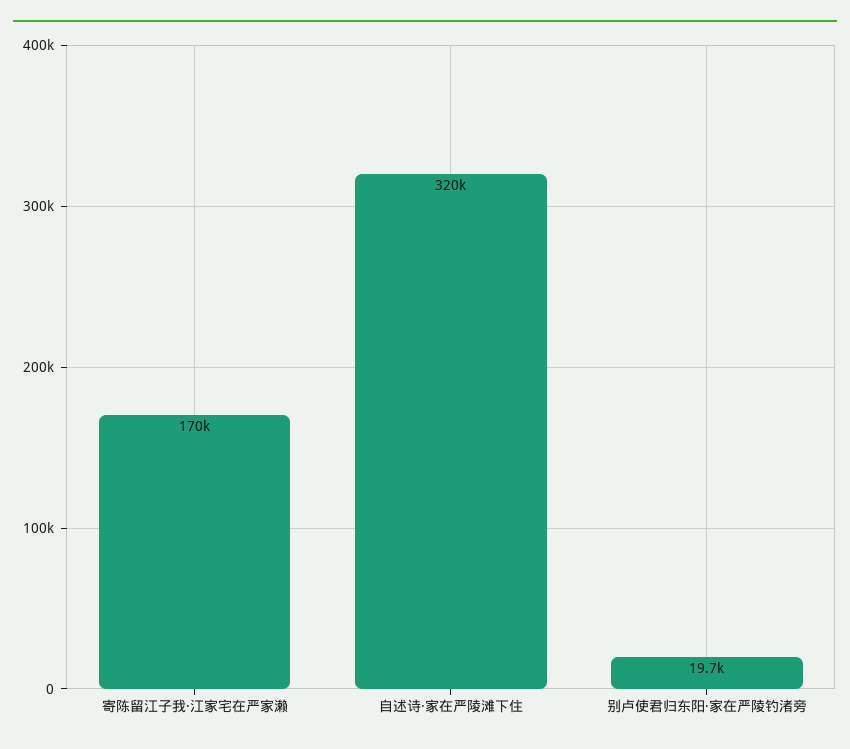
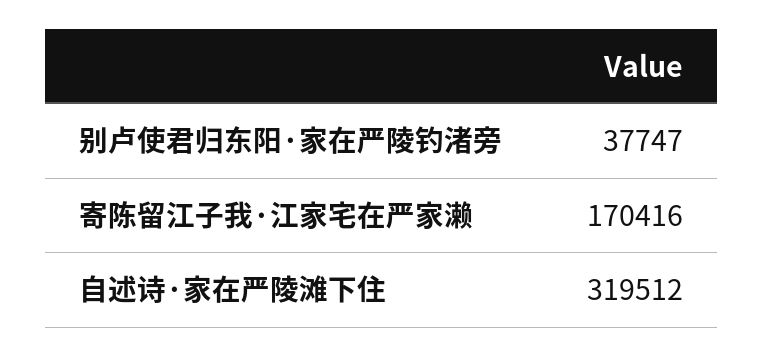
别卢使君归东阳·家在严陵钓渚旁: 19700 -> 37747

